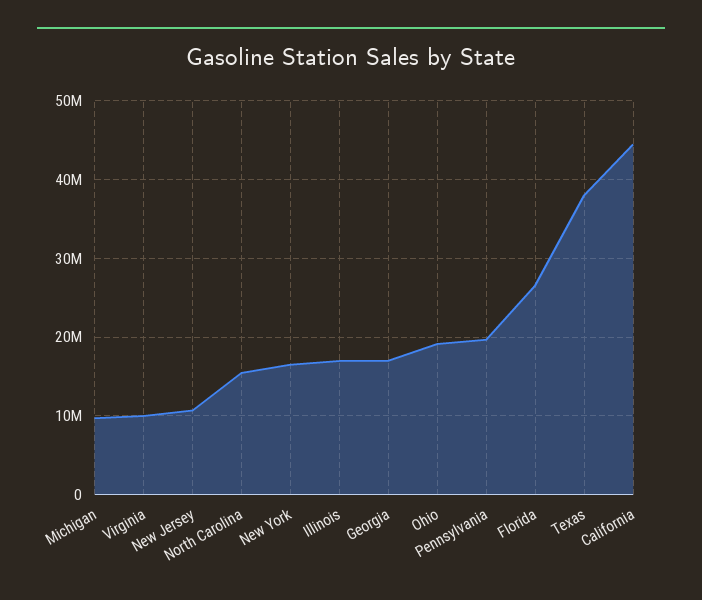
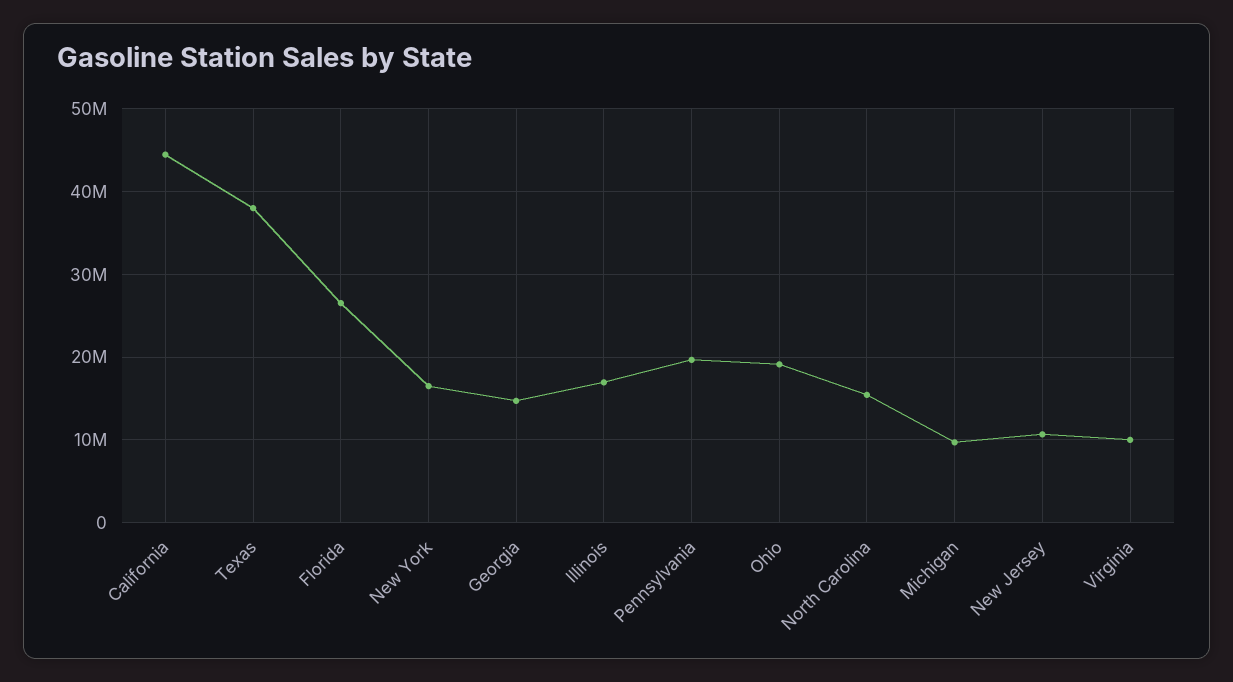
Georgia: 17000000 -> 15000000

